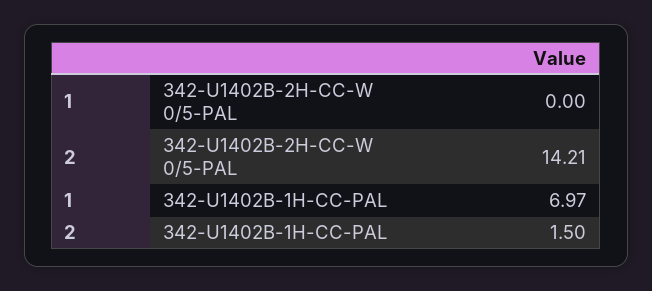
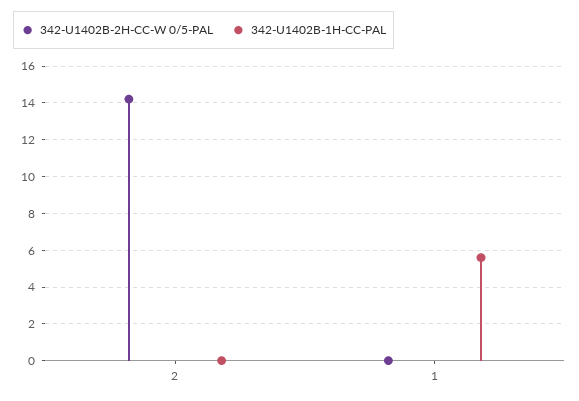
342-U1402B-1H-CC-PAL, 1: 6.97 -> 5.5
342-U1402B-1H-CC-PAL, 2: 1.5 -> 0

